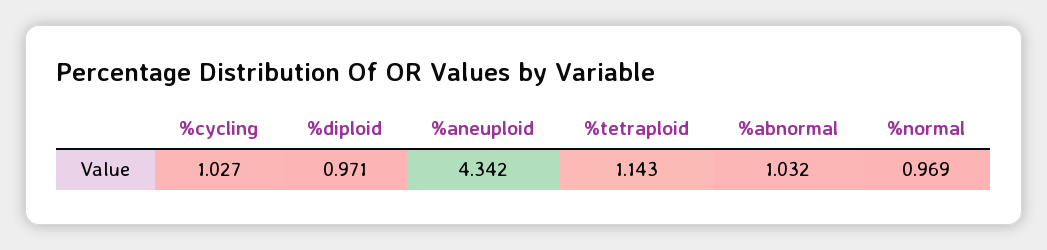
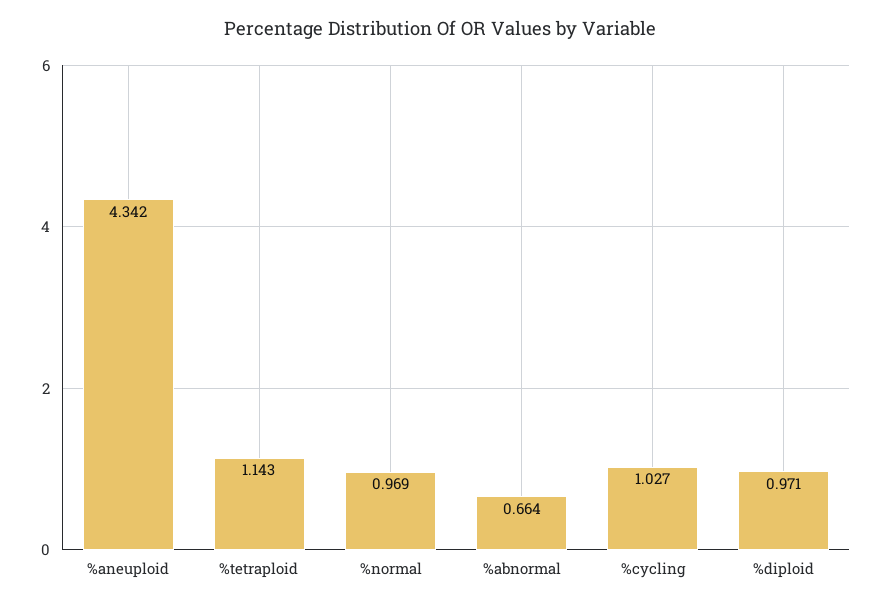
%abnormal: 1.032 -> 0.664

